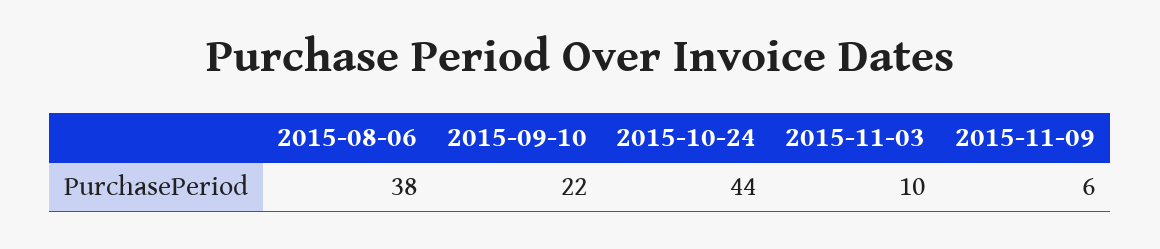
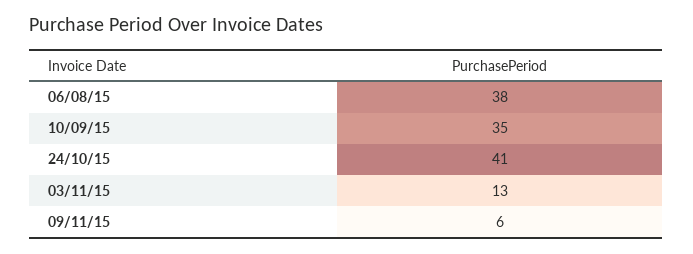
2015-09-10: 22 -> 35
2015-10-24: 44 -> 41
2015-11-03: 10 -> 13

